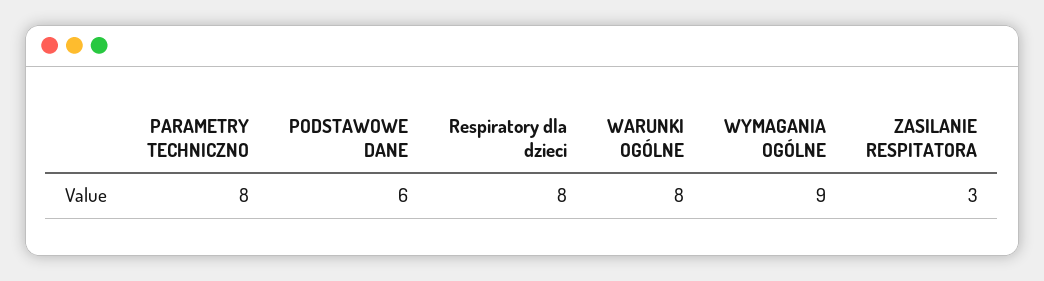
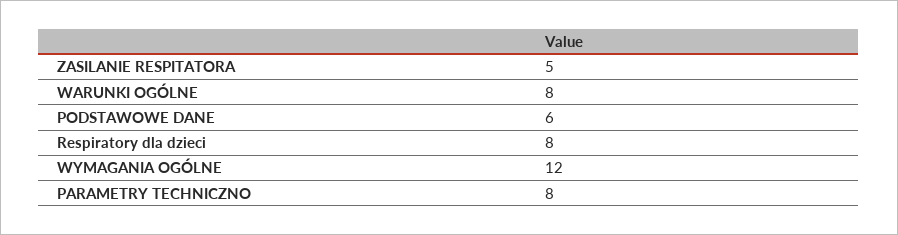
WYMAGANIA OGÓLNE: 9 -> 12
ZASILANIE RESPITATORA: 3 -> 5

